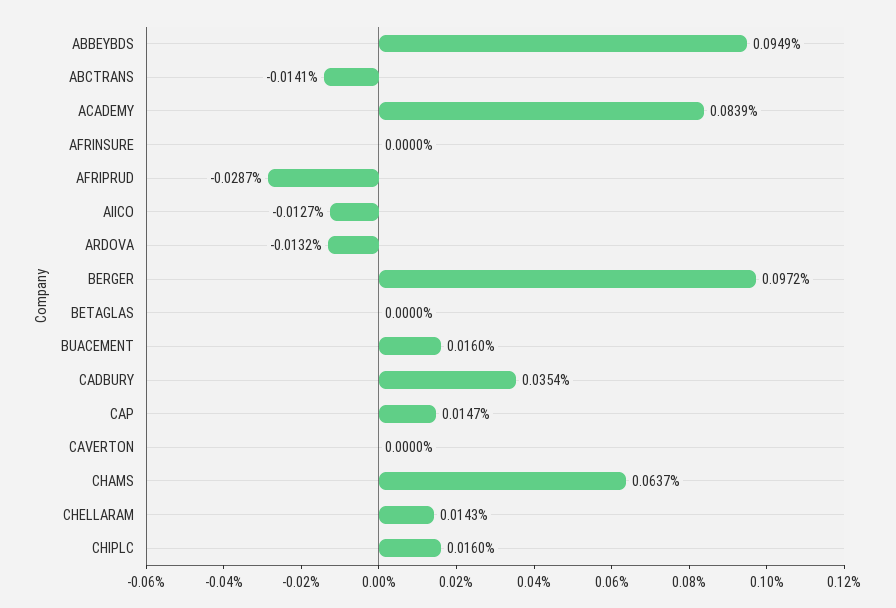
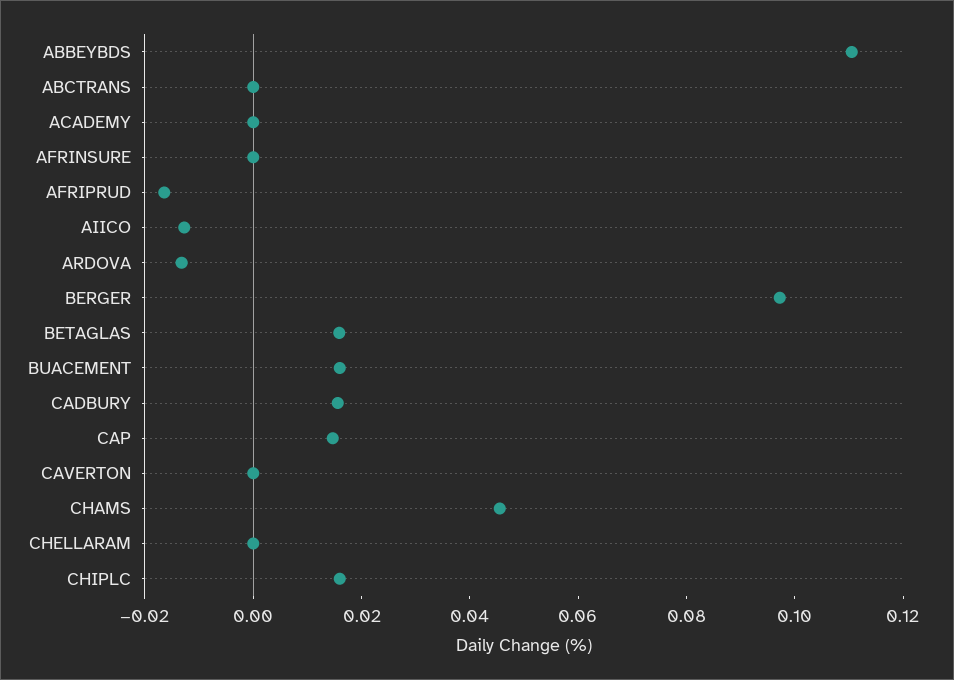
ABBEYBDS: 0.0949 -> 0.11
ABCTRANS: -0.0141 -> 0
ACADEMY: 0.0839 -> 0
AFRIPRUD: -0.0287 -> -0.015
BETAGLAS: 0 -> 0.015
CADBURY: 0.0354 -> 0.015
CHAMS: 0.0637 -> 0.045
CHELLARAM: 0.0143 -> 0

